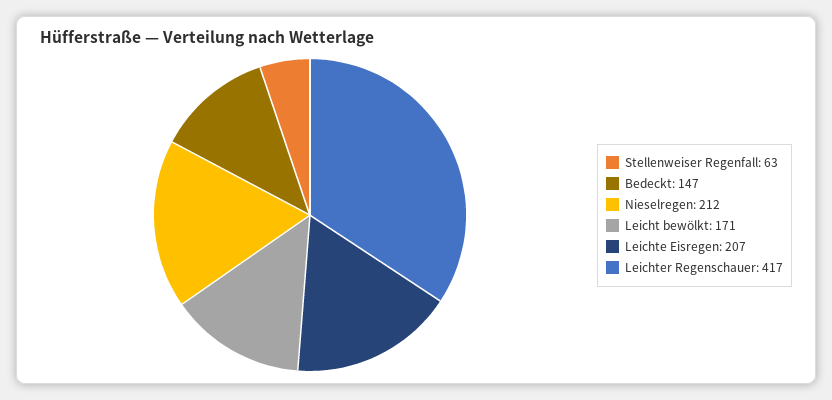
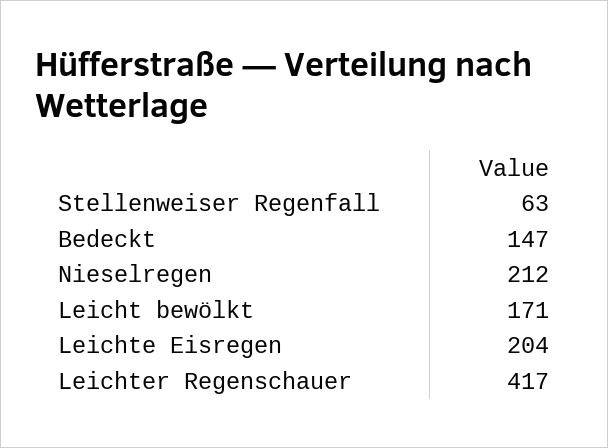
Leichte Eisregen: 207 -> 204

